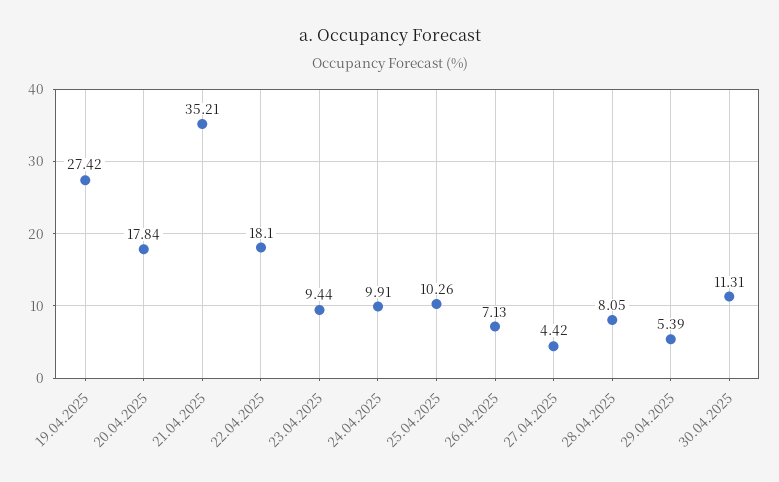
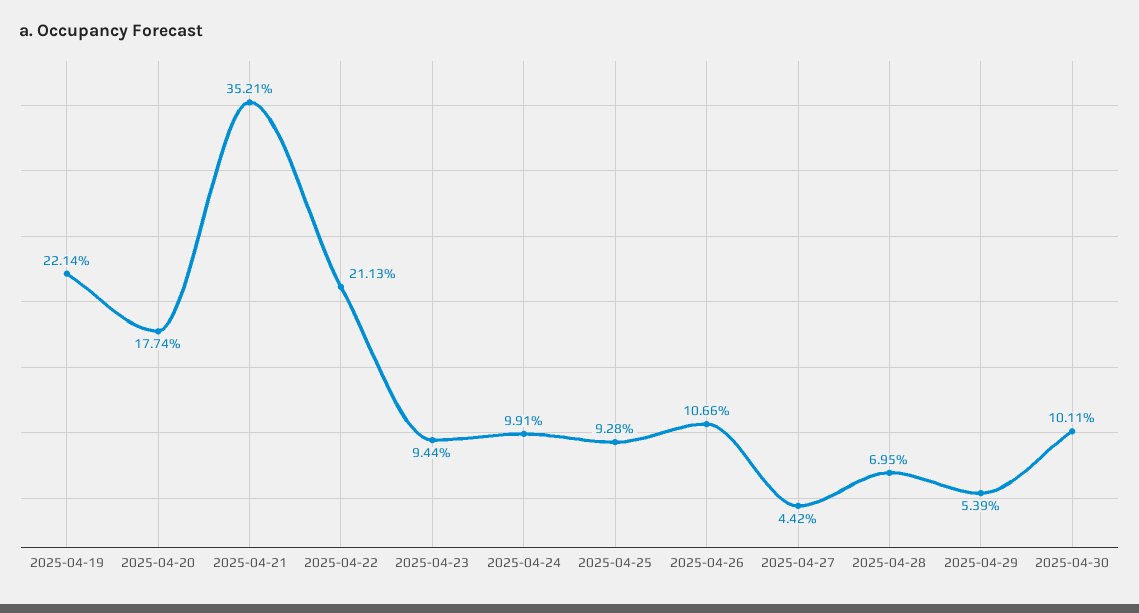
19.04.2025: 27.42 -> 22.14
20.04.2025: 17.84 -> 17.74
22.04.2025: 18.1 -> 21.13
25.04.2025: 10.26 -> 9.28
26.04.2025: 7.13 -> 10.66
28.04.2025: 8.05 -> 6.95
30.04.2025: 11.31 -> 10.11

